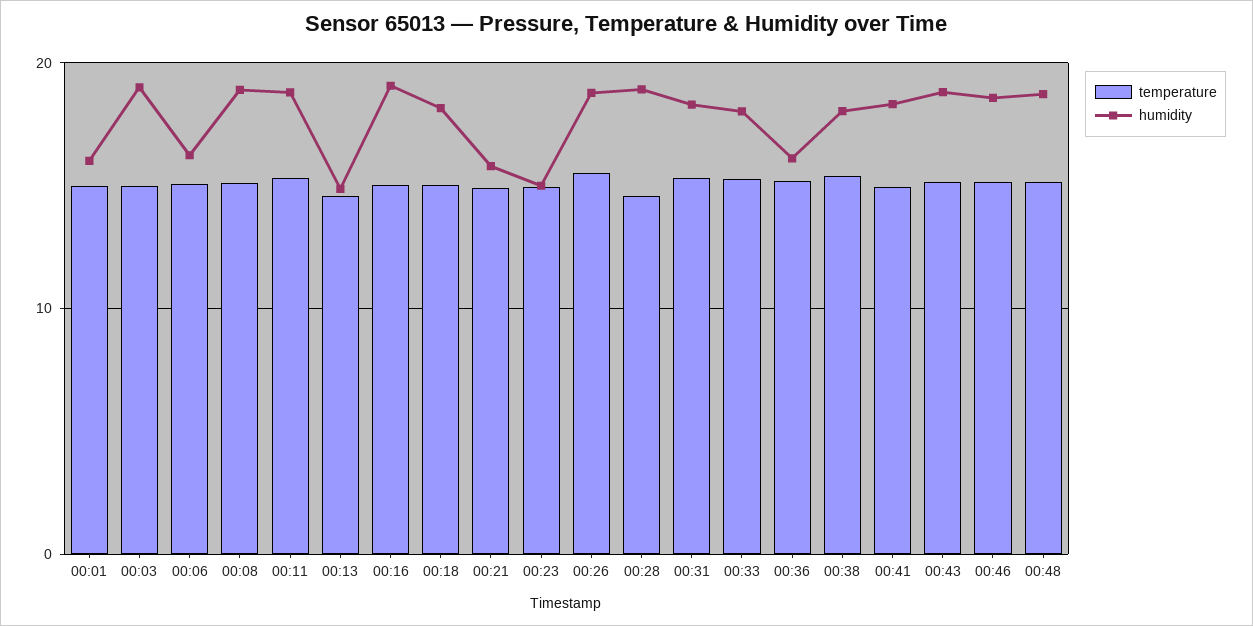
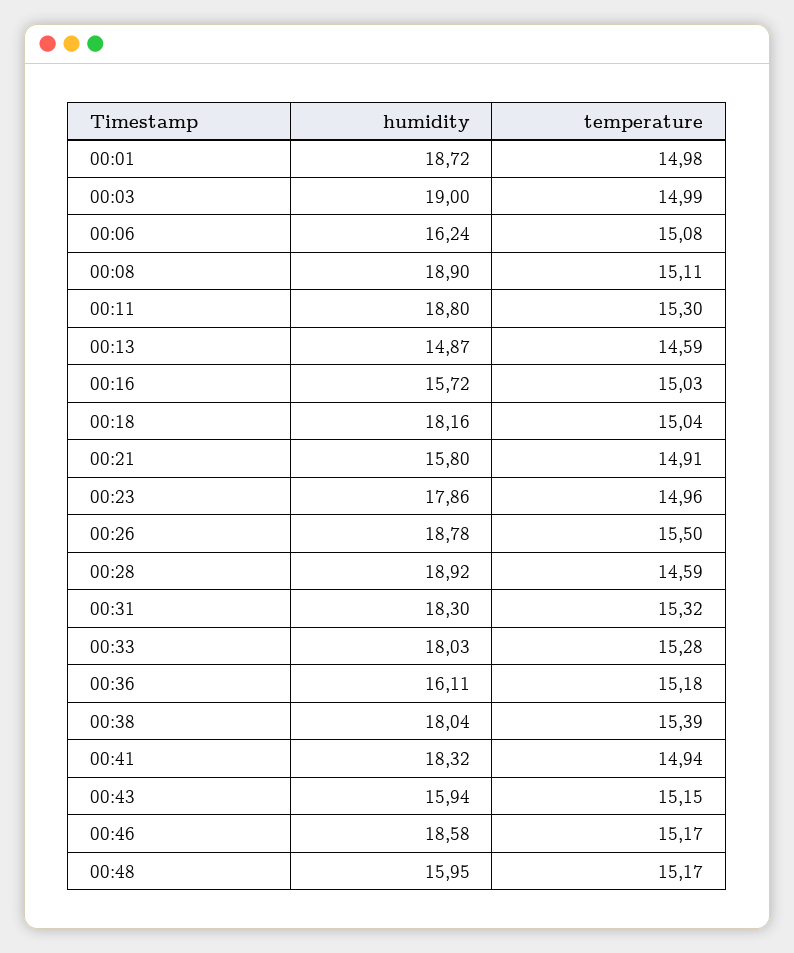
humidity, 00:01: 16 -> 18.72
humidity, 00:16: 19 -> 15.72
humidity, 00:23: 15 -> 17.86
humidity, 00:43: 19 -> 15.94
humidity, 00:48: 19 -> 15.95

